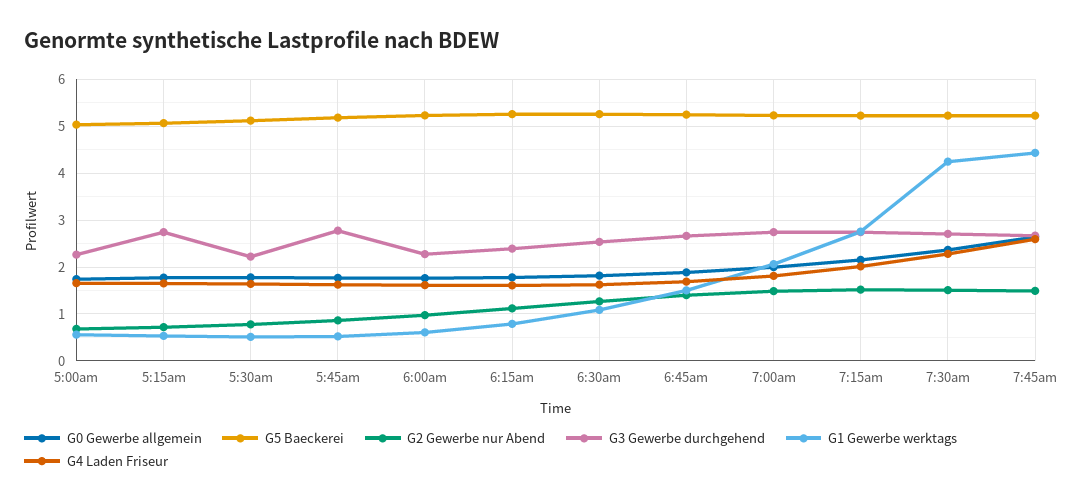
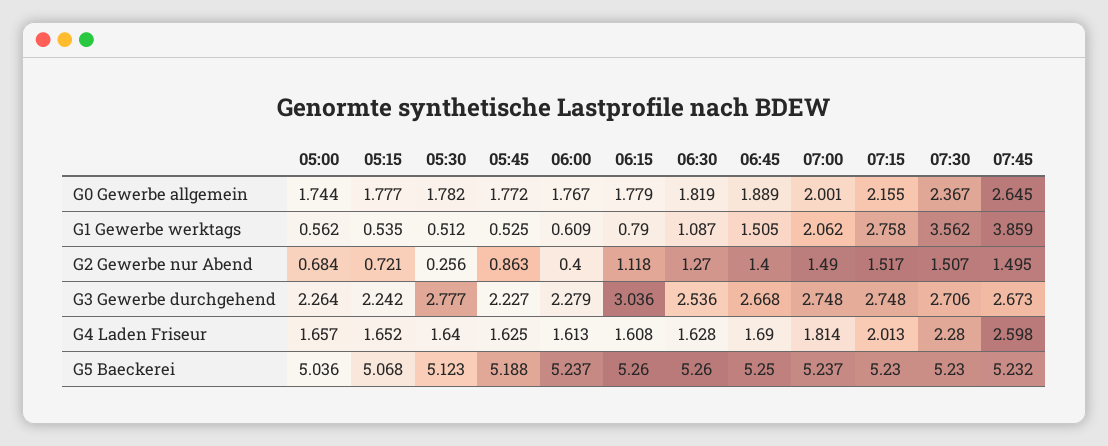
G3 Gewerbe durchgehend, 5:15am: 2.8 -> 2.242
G2 Gewerbe nur Abend, 5:30am: 0.8 -> 0.256
G3 Gewerbe durchgehend, 5:30am: 2.2 -> 2.777
G3 Gewerbe durchgehend, 5:45am: 2.8 -> 2.227
G2 Gewerbe nur Abend, 6:00am: 1 -> 0.4
G3 Gewerbe durchgehend, 6:15am: 2.4 -> 3.036
G1 Gewerbe werktags, 7:30am: 4.2 -> 3.562
G1 Gewerbe werktags, 7:45am: 4.4 -> 3.859

